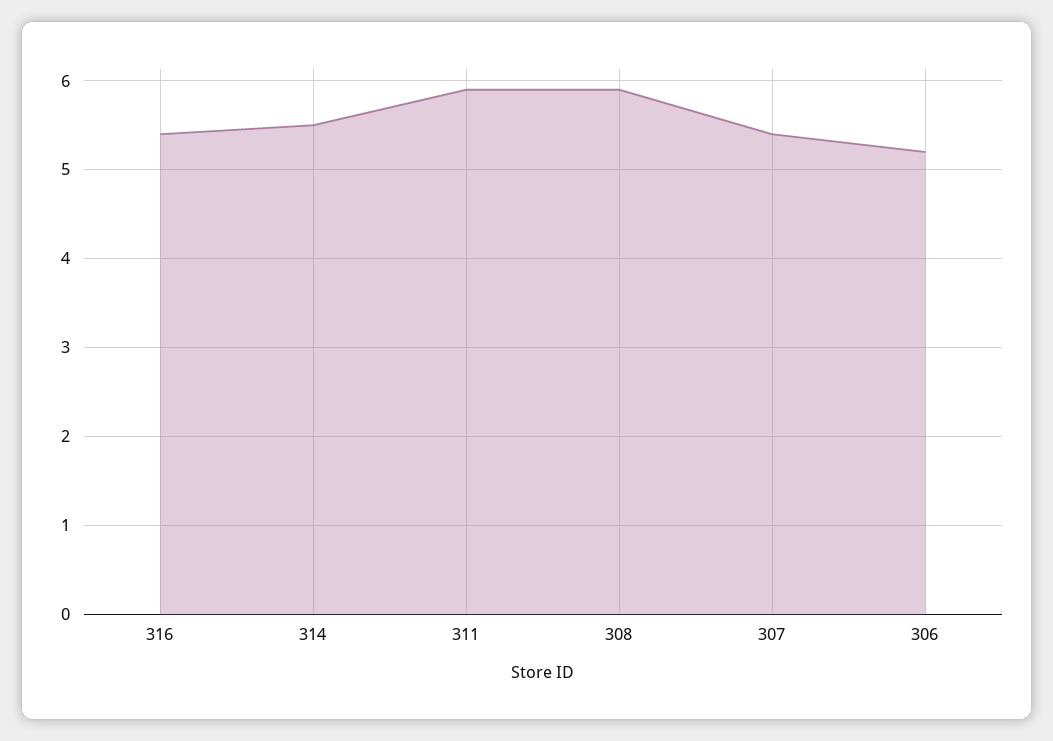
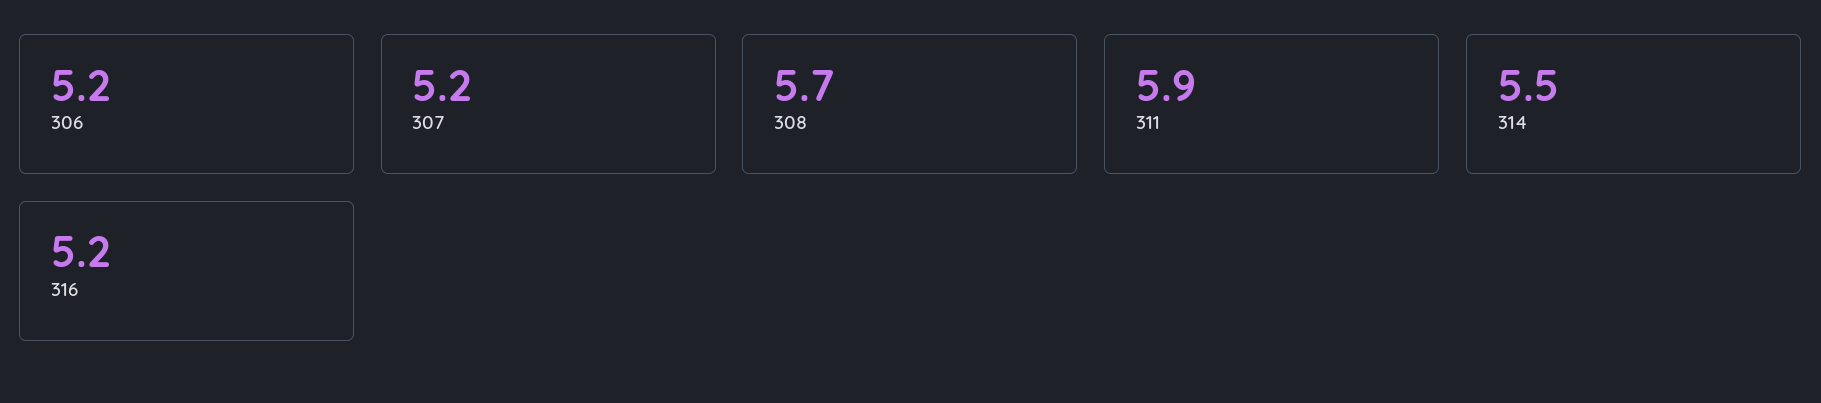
316: 5.4 -> 5.2
308: 5.9 -> 5.7
307: 5.4 -> 5.2

